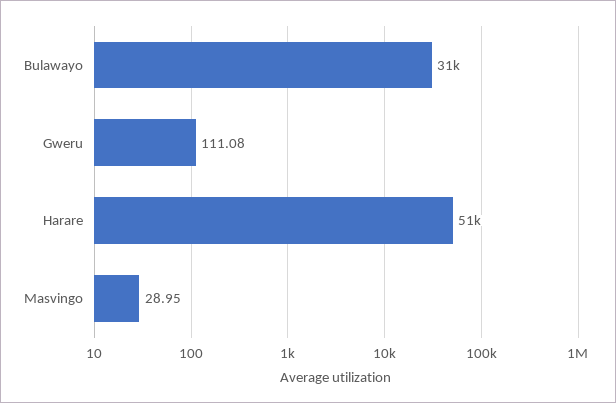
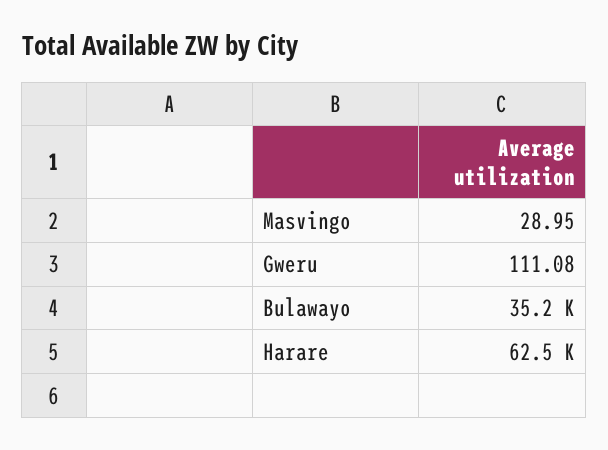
Bulawayo: 31000 -> 35200
Harare: 51000 -> 62500

